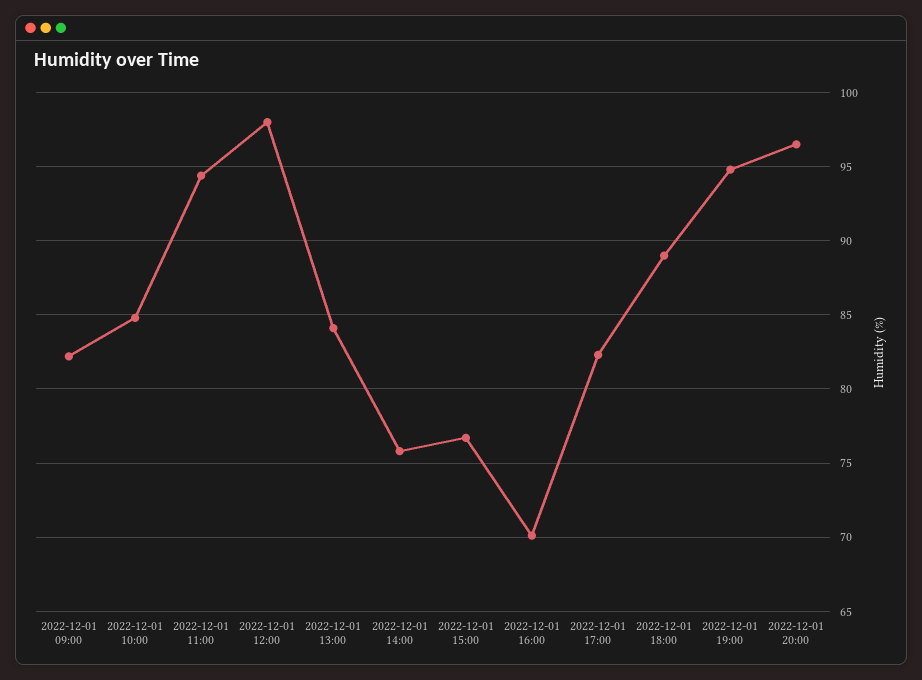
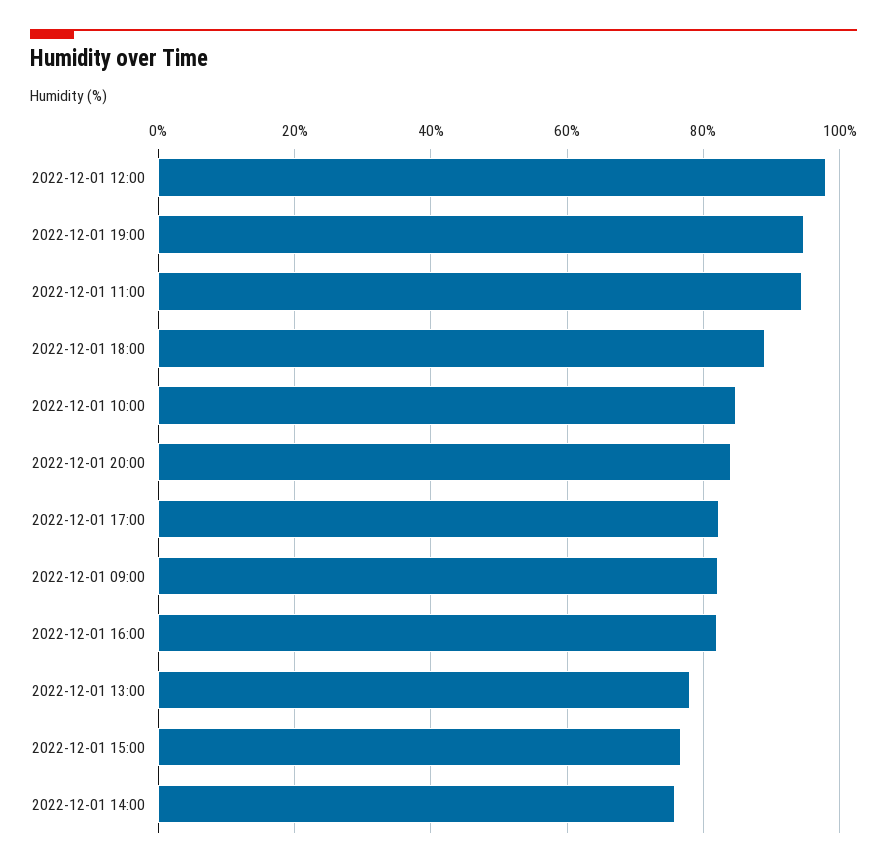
2022-12-01 13:00: 84 -> 78
2022-12-01 16:00: 70 -> 82
2022-12-01 20:00: 96.5 -> 84

